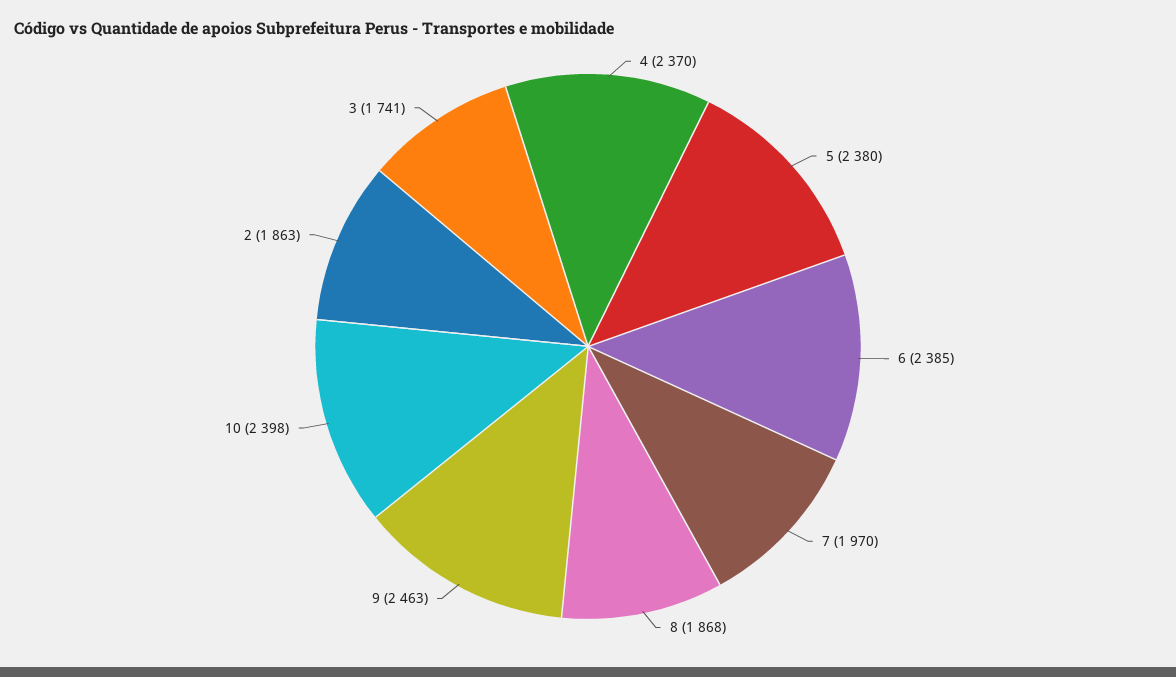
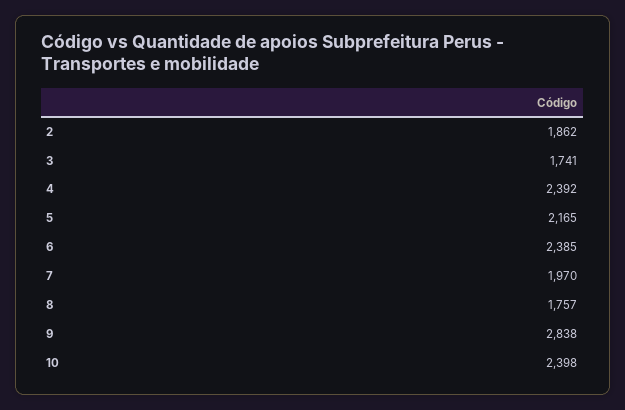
4: 2370 -> 2392
5: 2380 -> 2165
8: 1868 -> 1757
9: 2463 -> 2838
2: 1863 -> 1862

